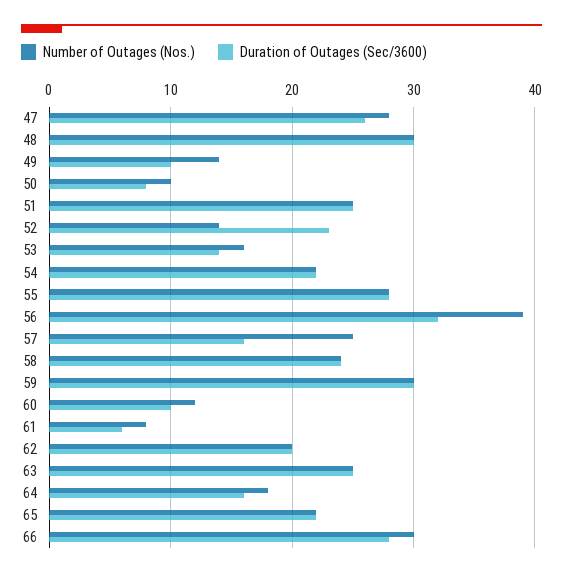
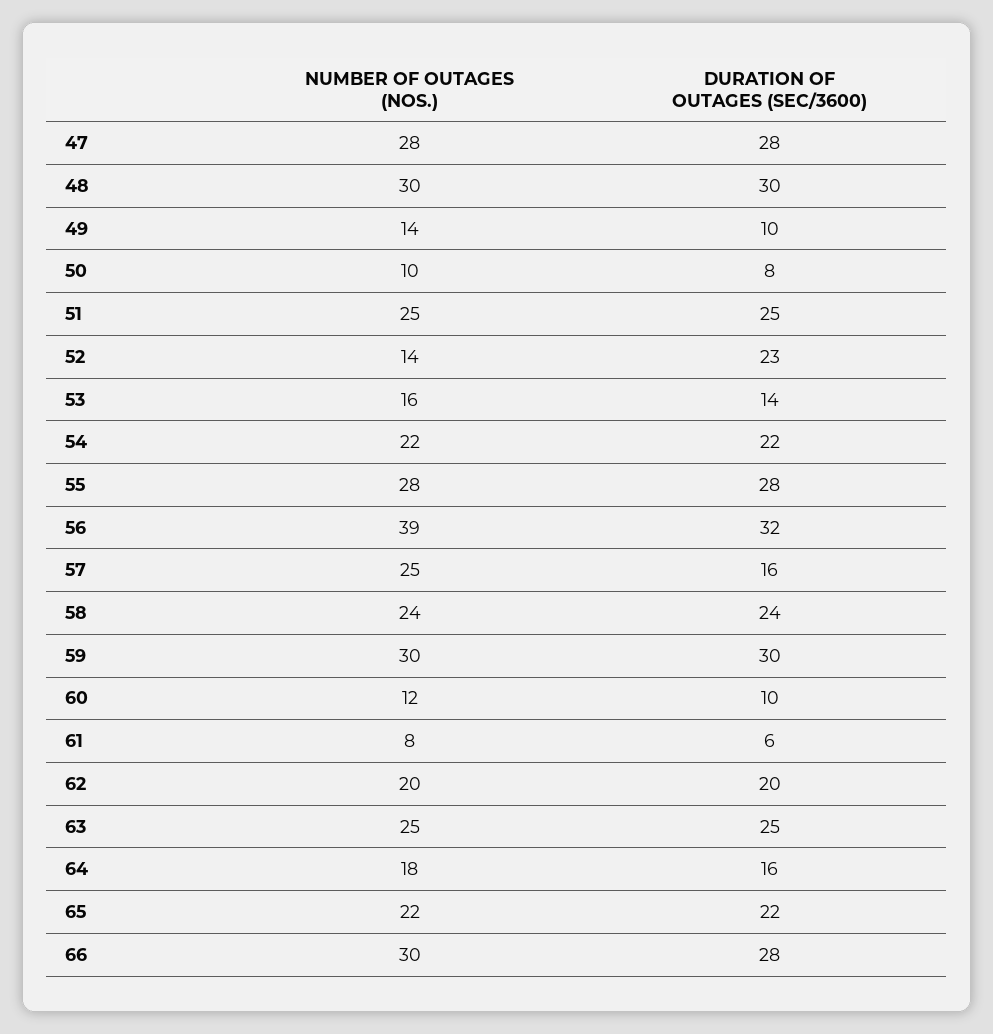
Duration of Outages (Sec/3600), 47: 26 -> 28

